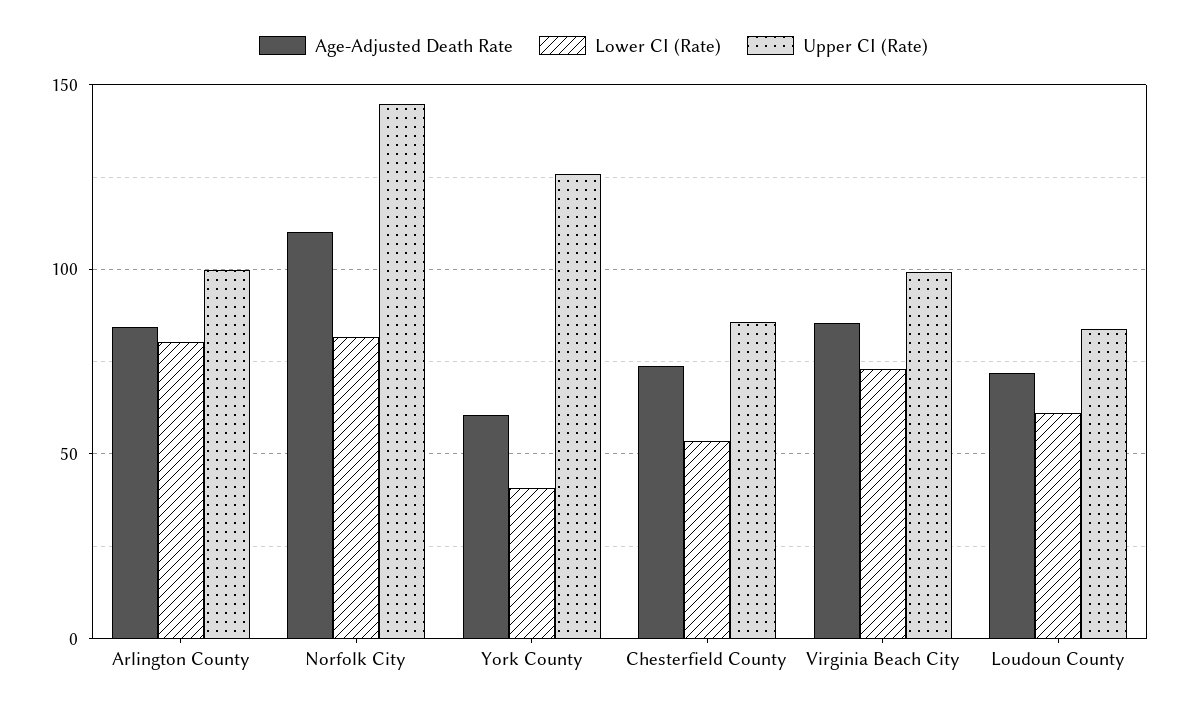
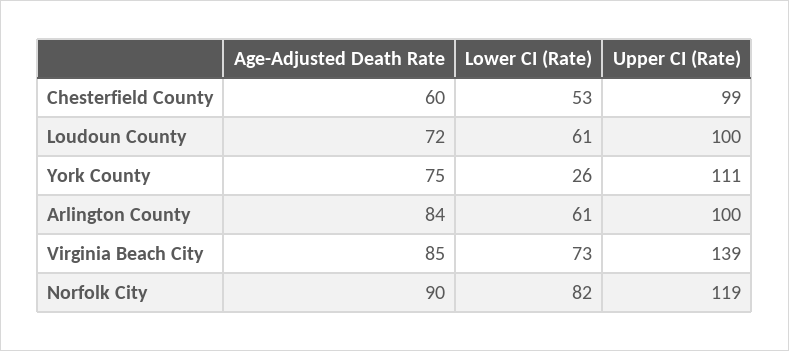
Lower CI (Rate), Arlington County: 80 -> 61
Age-Adjusted Death Rate, Norfolk City: 110 -> 90
Upper CI (Rate), Norfolk City: 145 -> 119
Age-Adjusted Death Rate, York County: 60 -> 75
Lower CI (Rate), York County: 40 -> 26
Upper CI (Rate), York County: 125 -> 111
Age-Adjusted Death Rate, Chesterfield County: 75 -> 60
Upper CI (Rate), Chesterfield County: 85 -> 99
Upper CI (Rate), Virginia Beach City: 100 -> 139
Upper CI (Rate), Loudoun County: 85 -> 100

